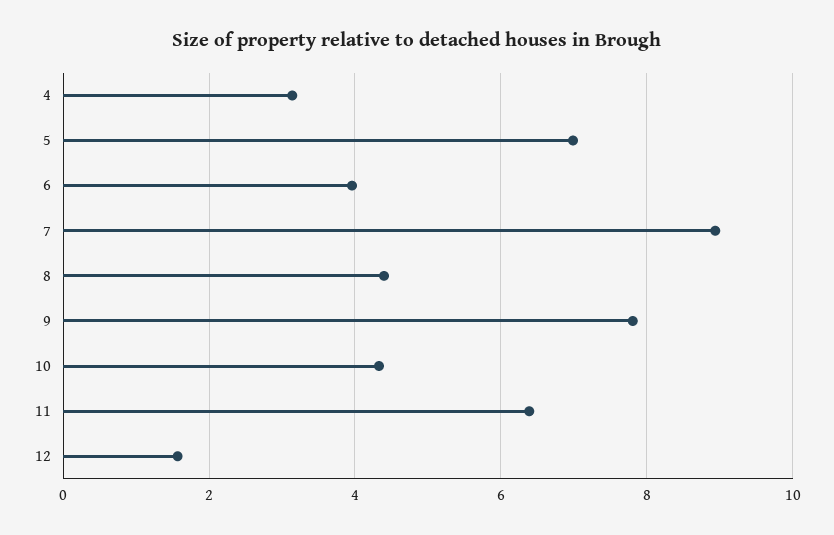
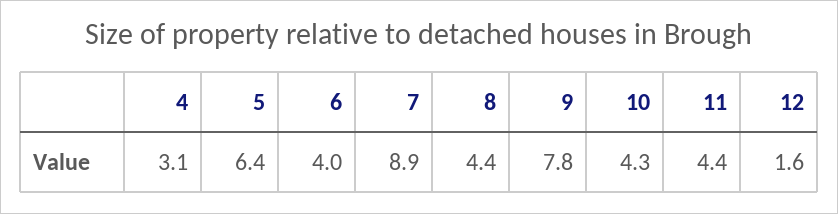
5: 7 -> 6.4
11: 6.4 -> 4.4

